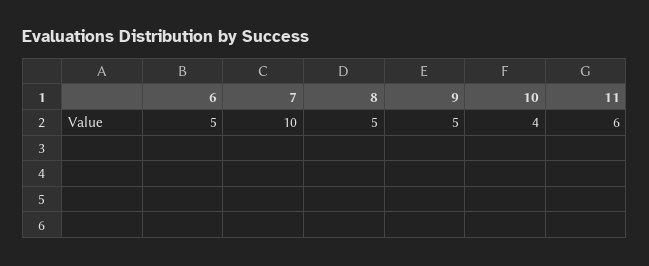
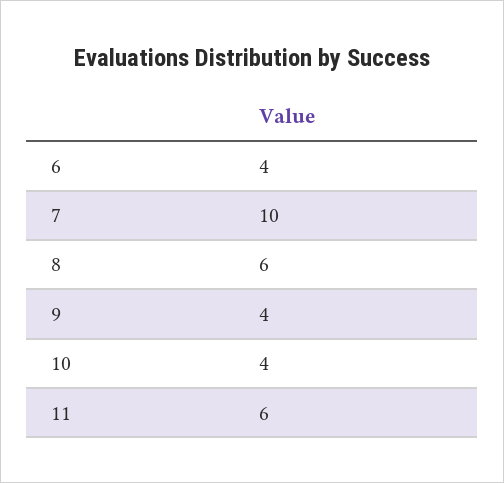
6: 5 -> 4
8: 5 -> 6
9: 5 -> 4

